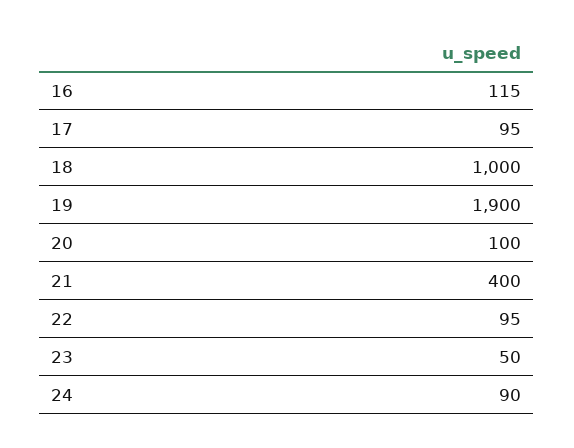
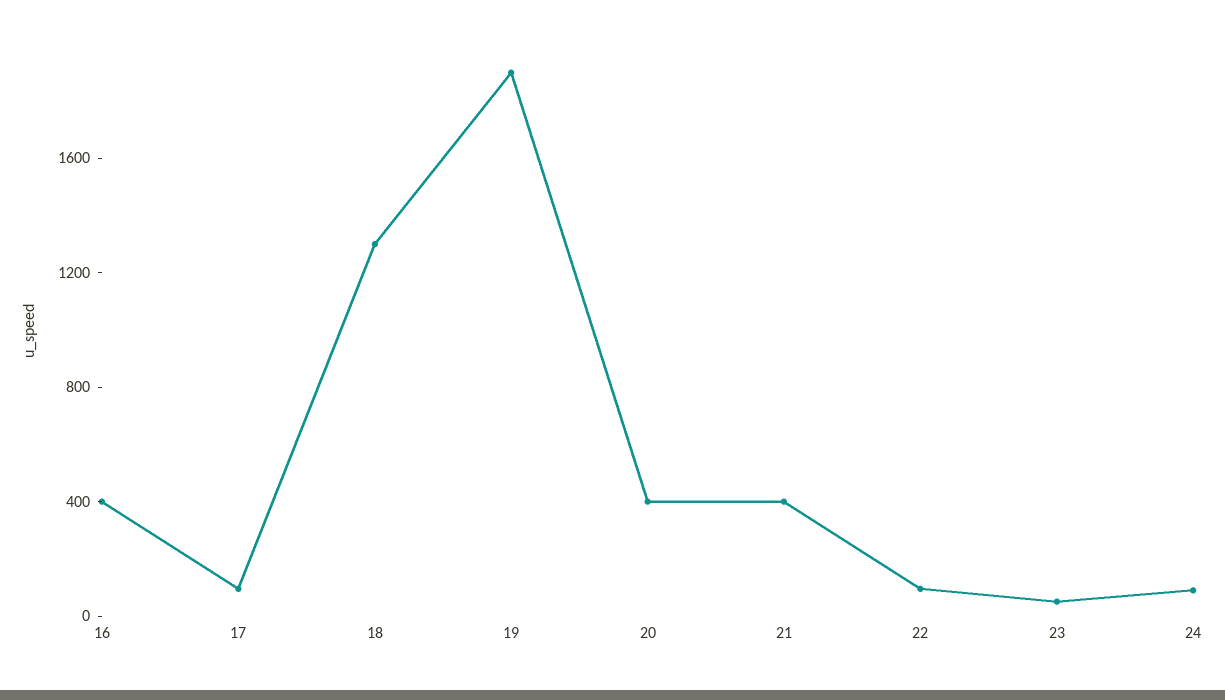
16: 115 -> 400
18: 1000 -> 1300
20: 100 -> 400

